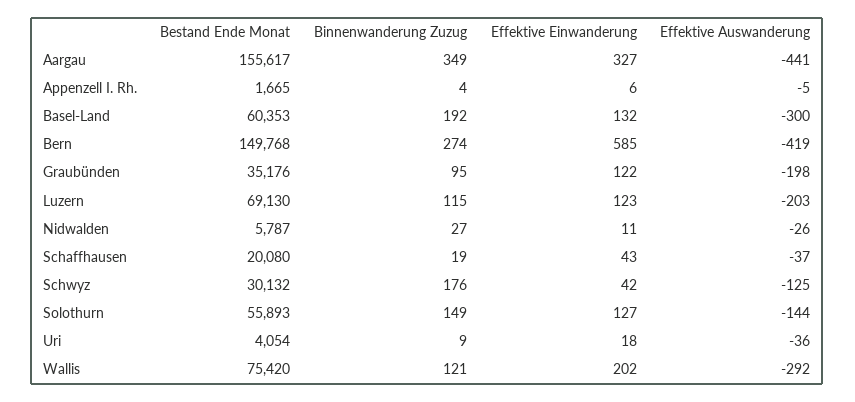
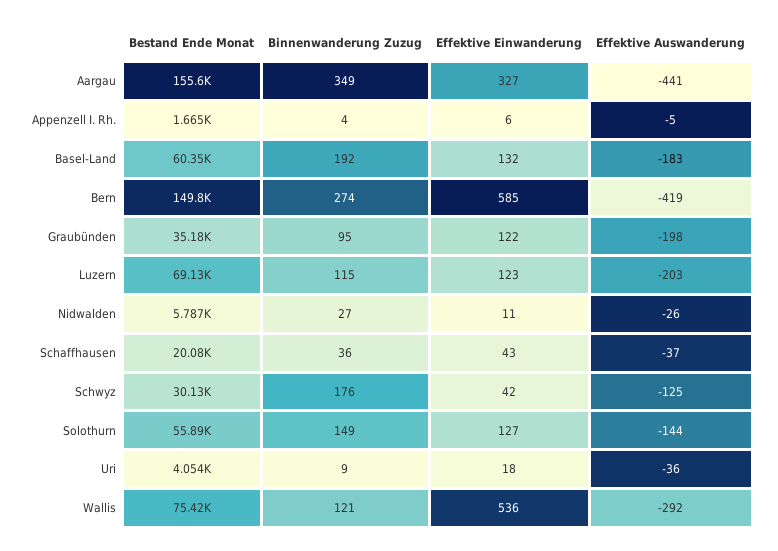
Effektive Auswanderung, Basel-Land: -300 -> -183
Binnenwanderung Zuzug, Schaffhausen: 19 -> 36
Effektive Einwanderung, Wallis: 202 -> 536

